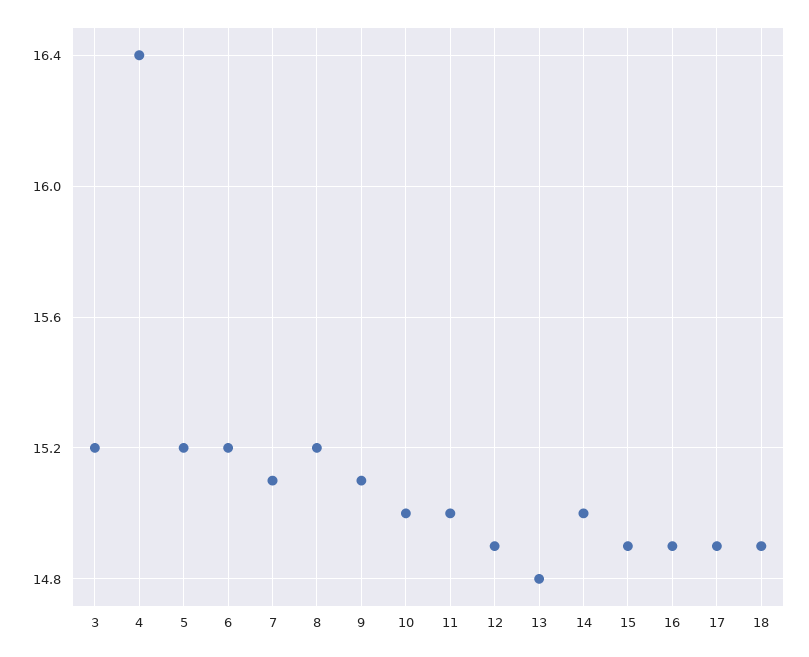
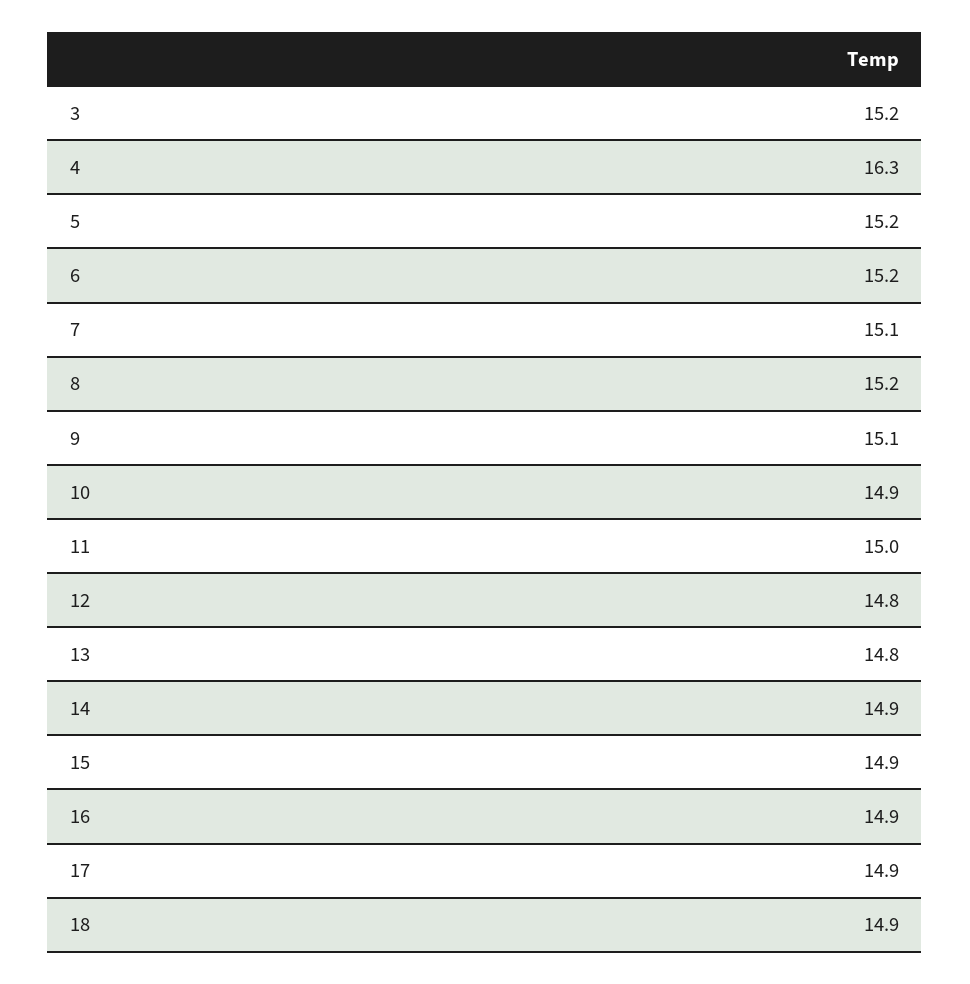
4: 16.4 -> 16.3
10: 15 -> 14.9
12: 14.9 -> 14.8
14: 15 -> 14.9

